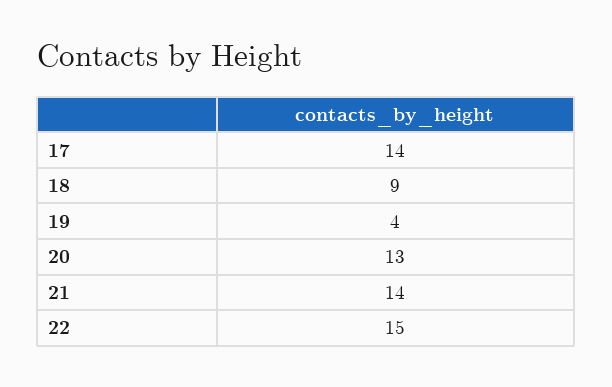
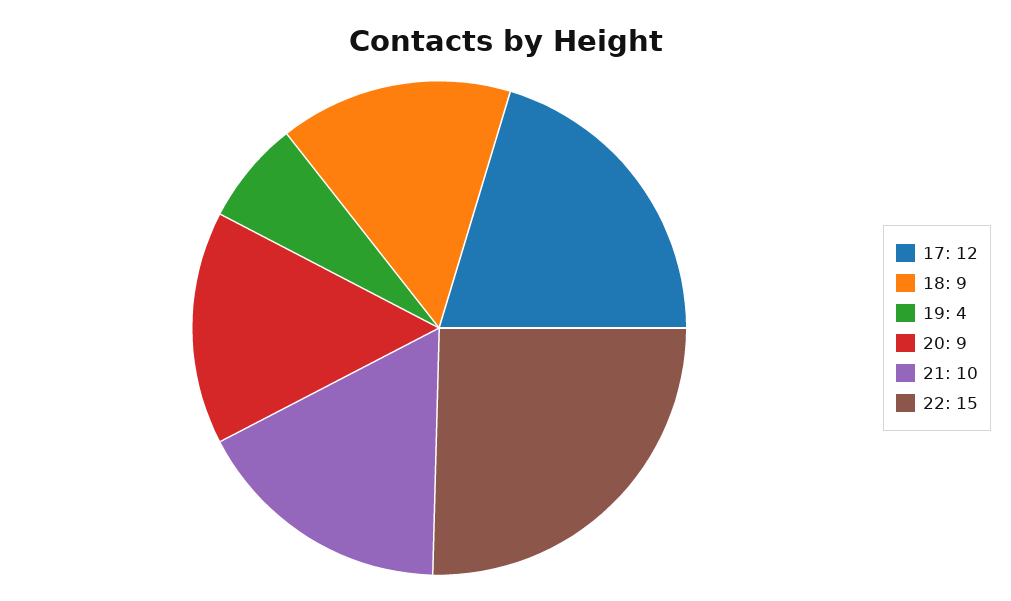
17: 14 -> 12
20: 13 -> 9
21: 14 -> 10

